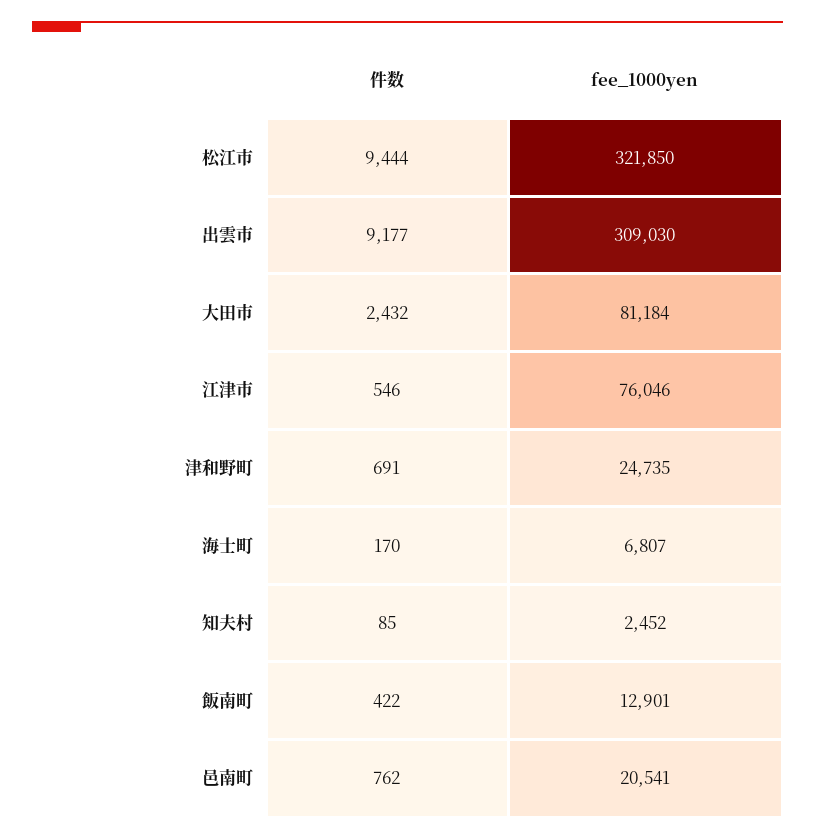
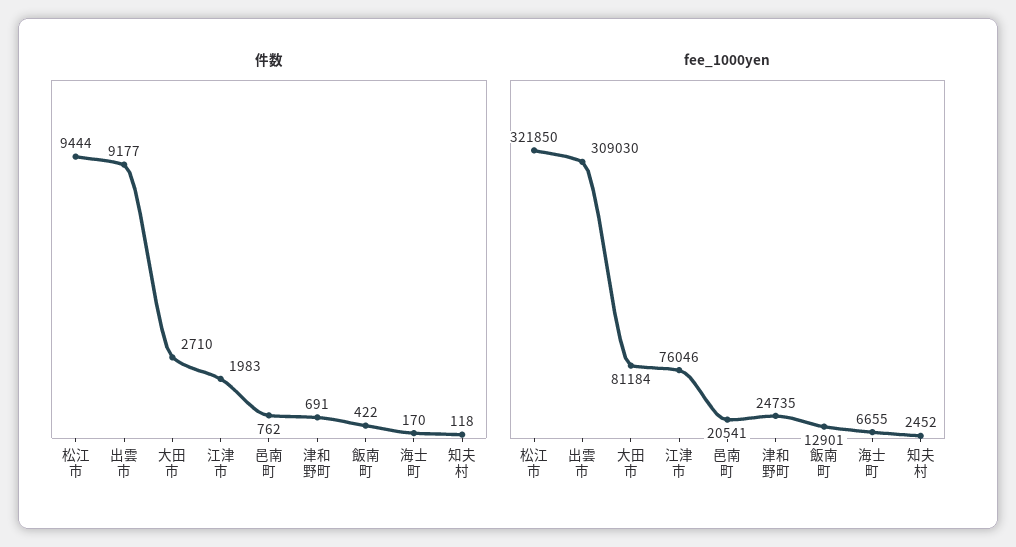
件数, 大田市: 2432 -> 2710
件数, 江津市: 546 -> 1983
fee_1000yen, 海士町: 6807 -> 6655
件数, 知夫村: 85 -> 118

